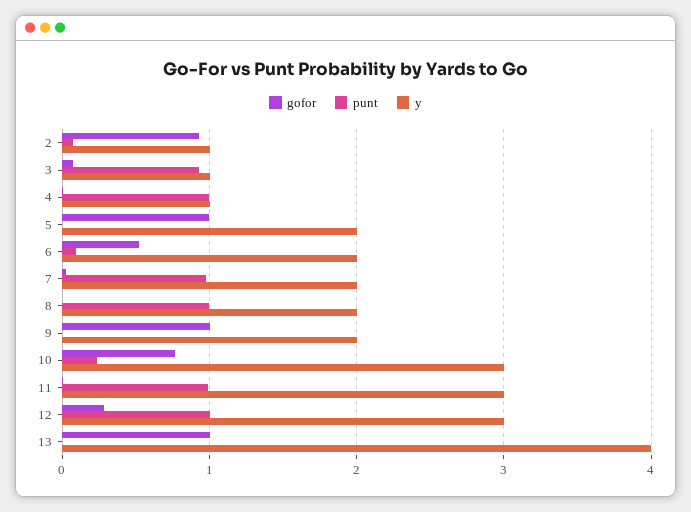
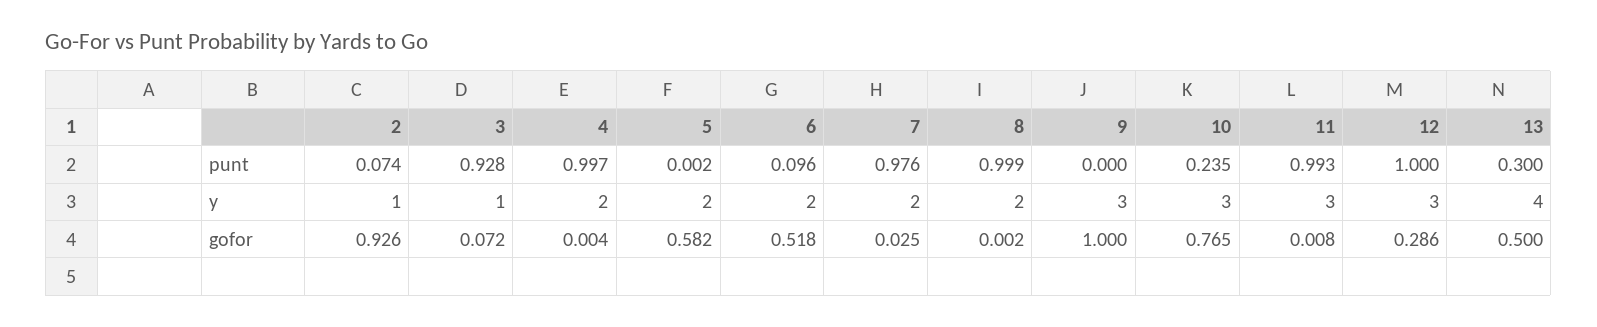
y, 4: 1 -> 2
gofor, 5: 1 -> 0.582
y, 9: 2 -> 3
gofor, 13: 1 -> 0.5
punt, 13: 0 -> 0.3

